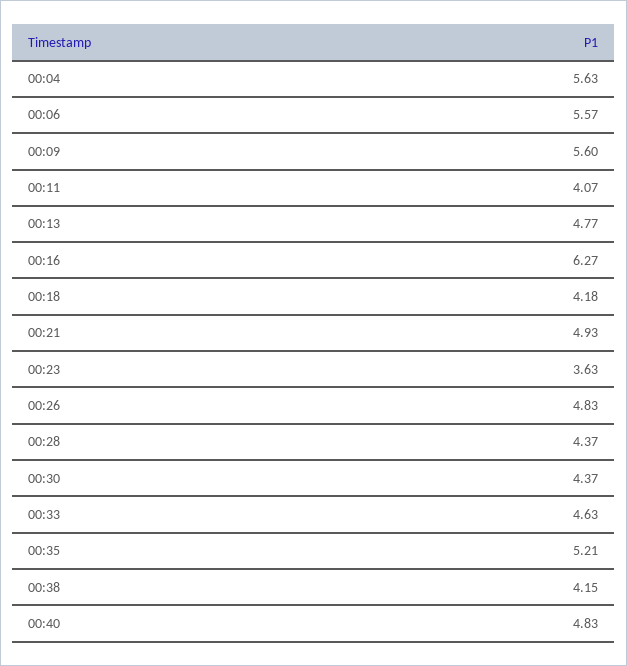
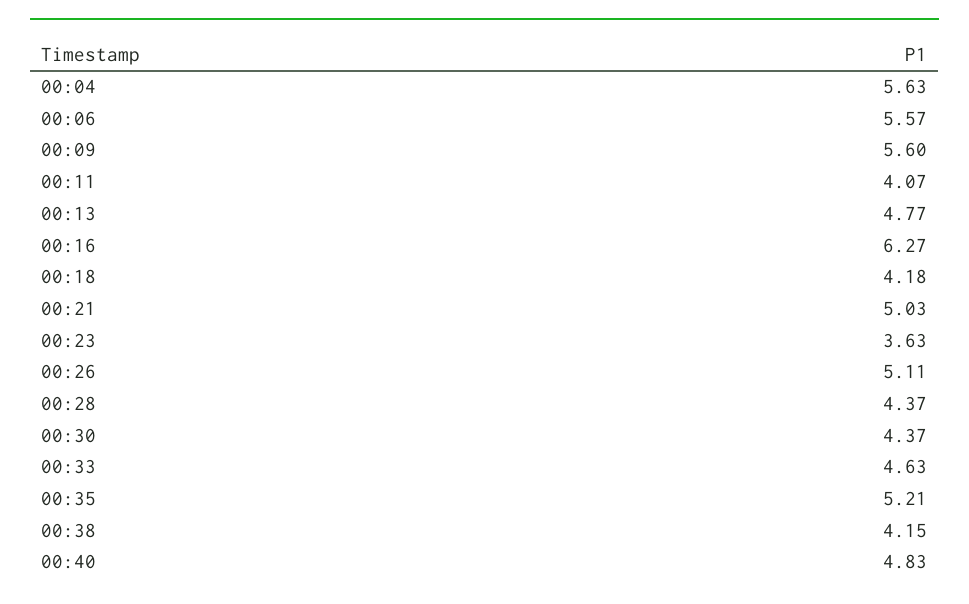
00:21: 4.93 -> 5.03
00:26: 4.83 -> 5.11

